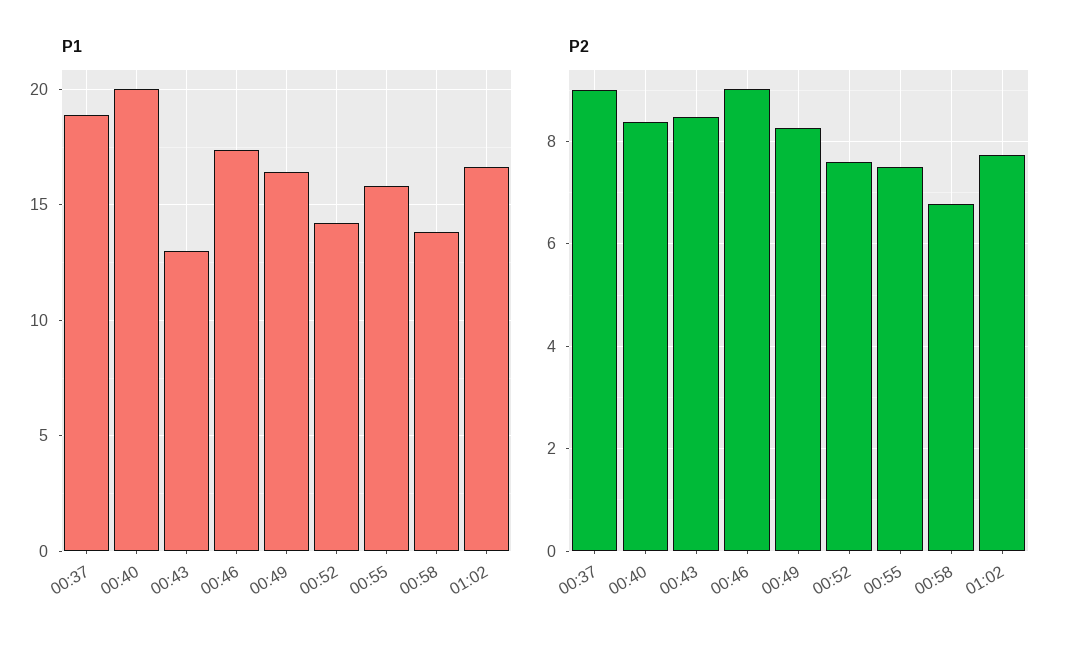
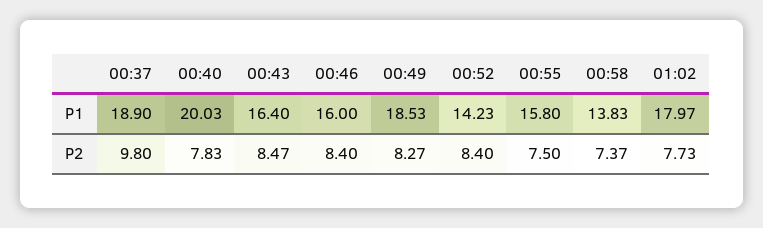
P1, 00:43: 13 -> 16.4
P1, 00:46: 17.5 -> 16
P1, 00:49: 16.5 -> 18.53
P1, 01:02: 16.5 -> 17.97
P2, 00:37: 9 -> 9.8
P2, 00:40: 8.4 -> 7.83
P2, 00:46: 9 -> 8.4
P2, 00:52: 7.6 -> 8.4
P2, 00:58: 6.8 -> 7.37

